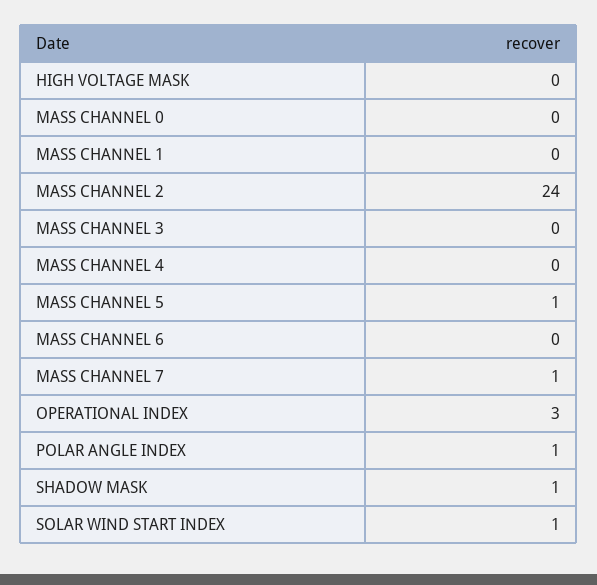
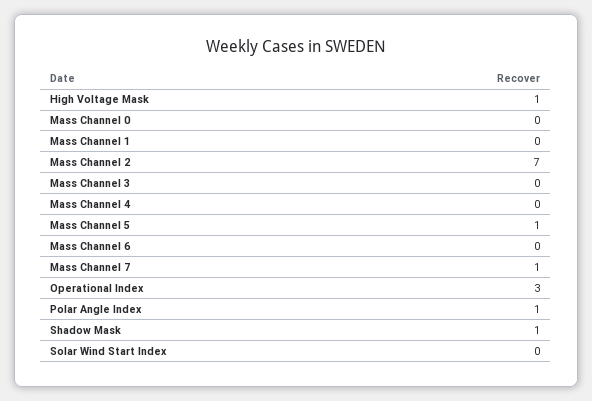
HIGH VOLTAGE MASK: 0 -> 1
MASS CHANNEL 2: 24 -> 7
SOLAR WIND START INDEX: 1 -> 0

